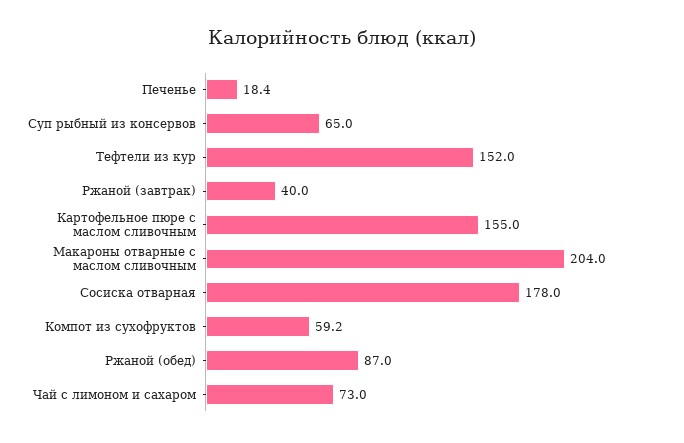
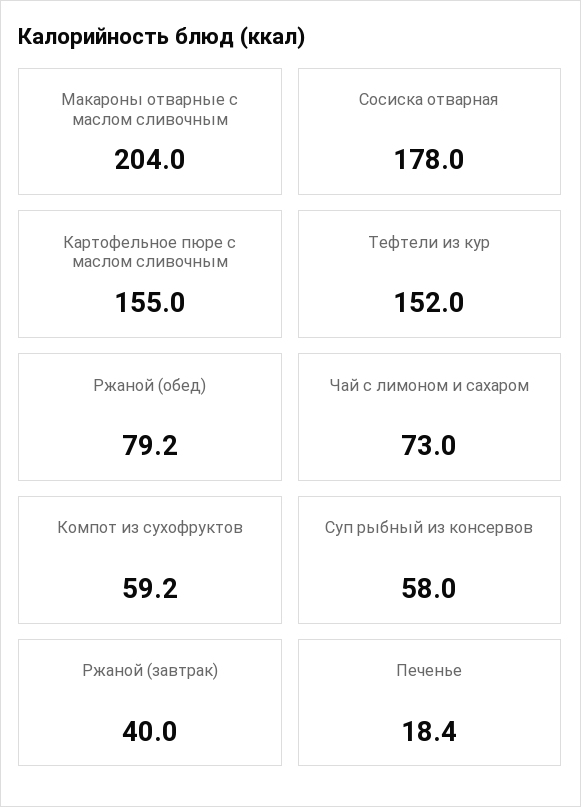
Суп рыбный из консервов: 65 -> 58
Ржаной (обед): 87 -> 79.2

